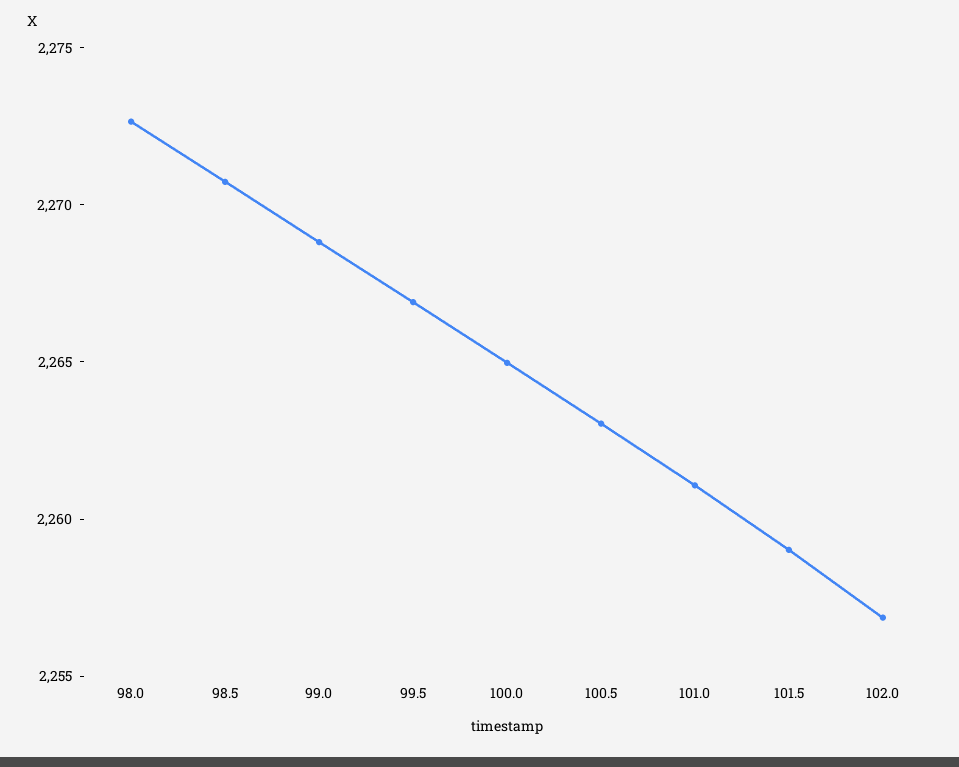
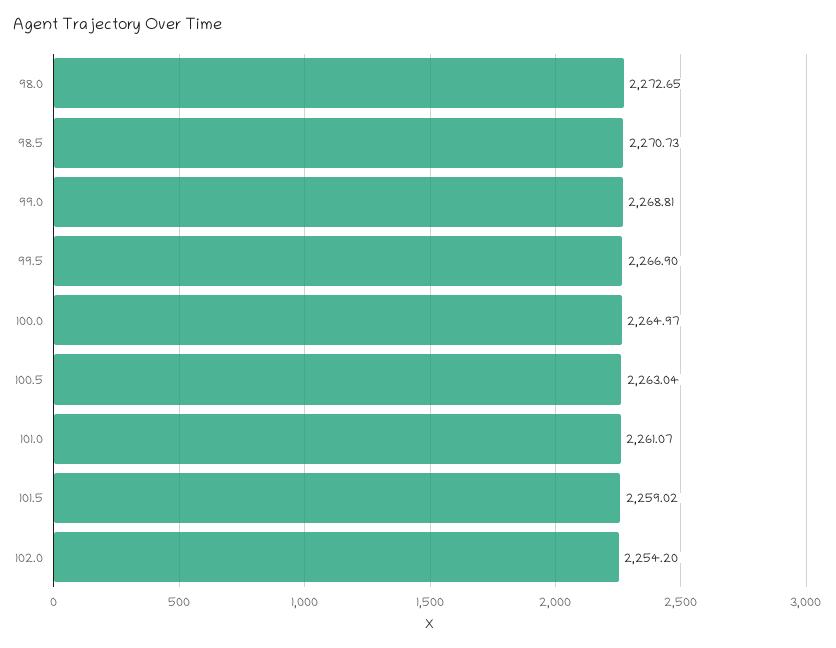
102.0: 2257 -> 2254.2

